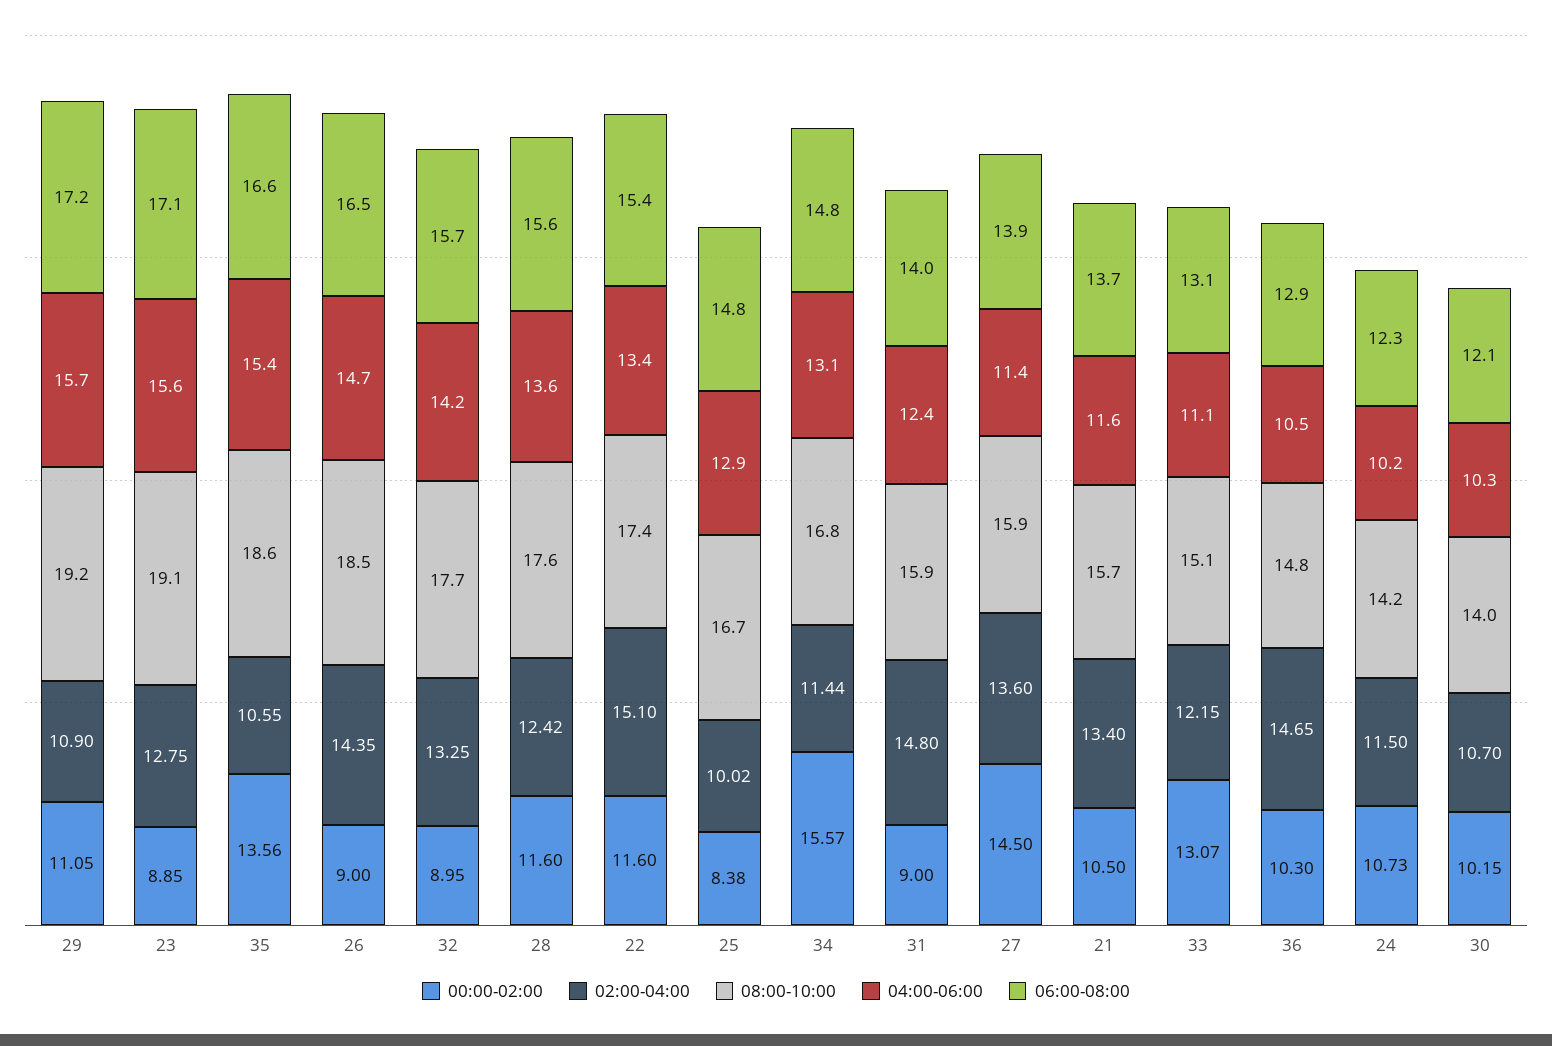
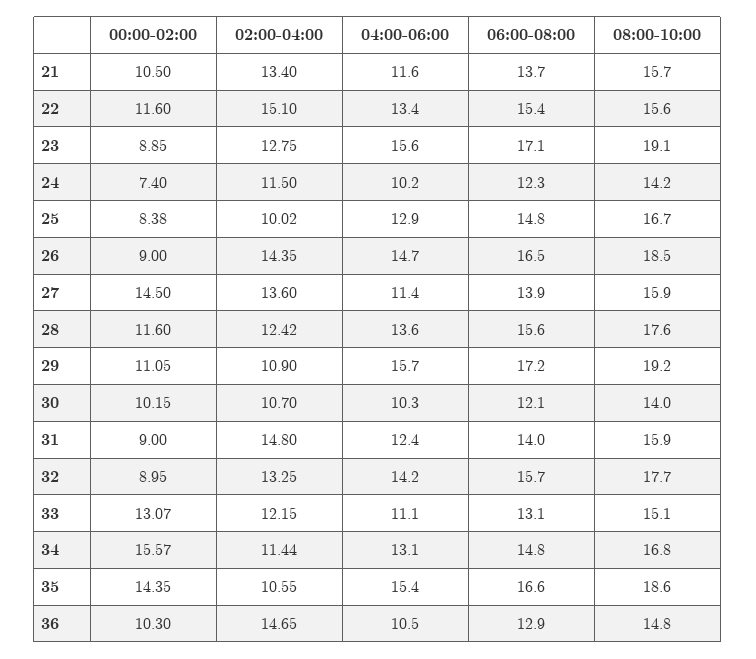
00:00-02:00, 35: 13.56 -> 14.35
08:00-10:00, 22: 17.4 -> 15.6
00:00-02:00, 24: 10.73 -> 7.4

